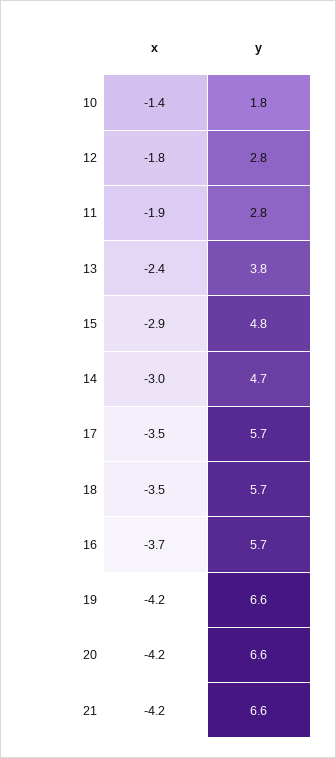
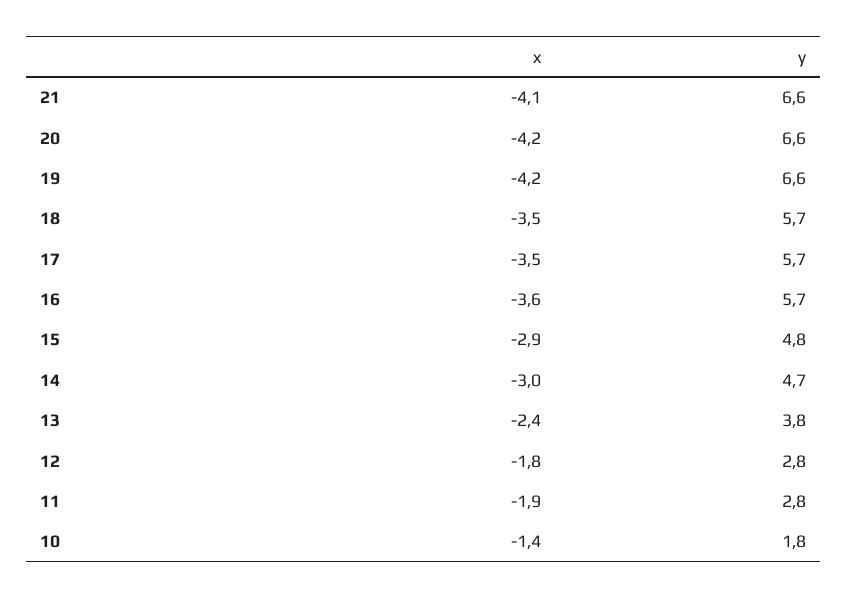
x, 16: -3.7 -> -3.6
x, 21: -4.2 -> -4.1

